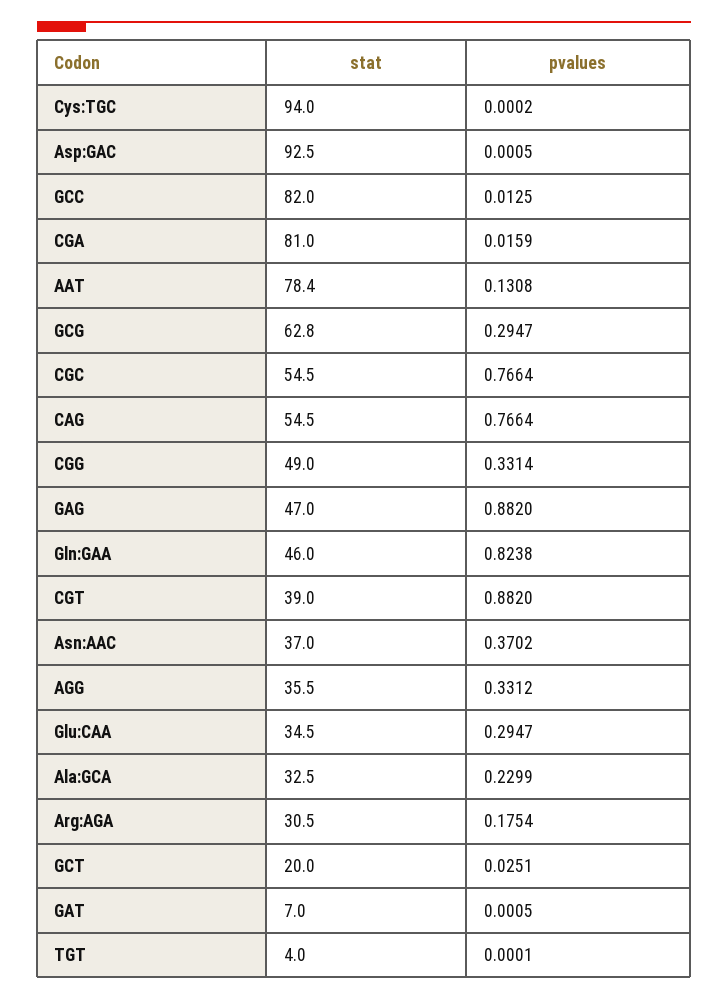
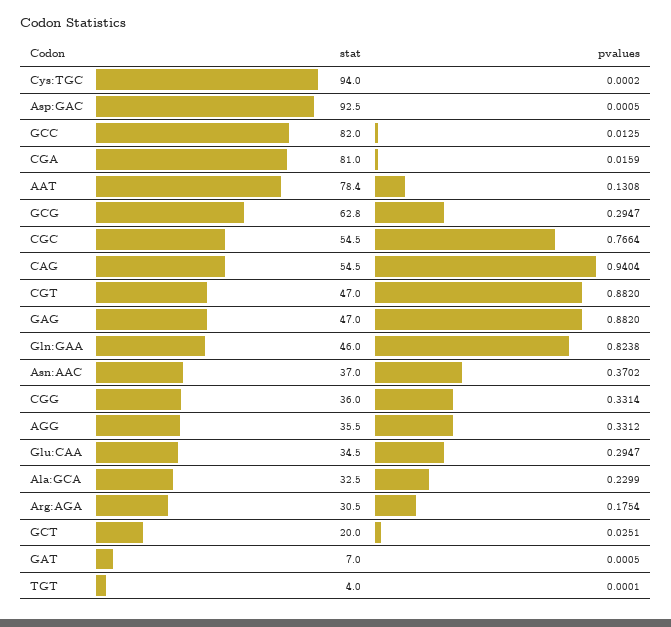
pvalues, CAG: 0.7664 -> 0.9404
stat, CGG: 49 -> 36
stat, CGT: 39 -> 47

